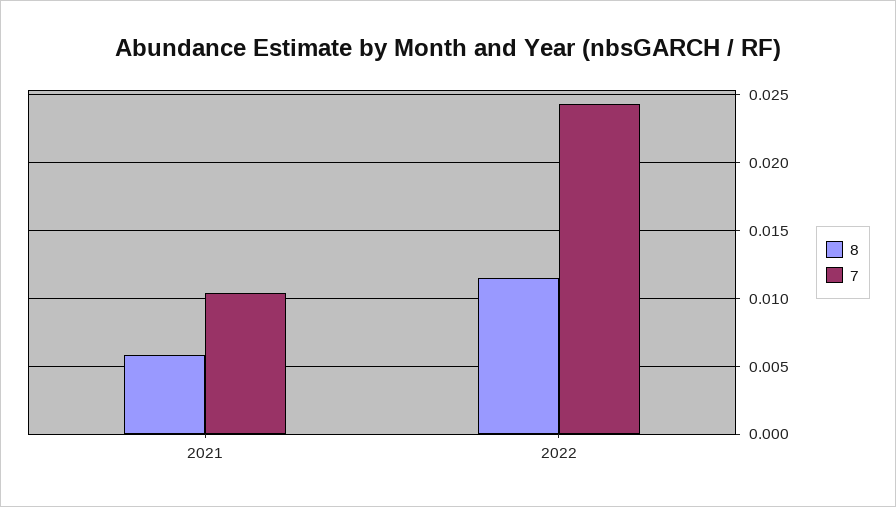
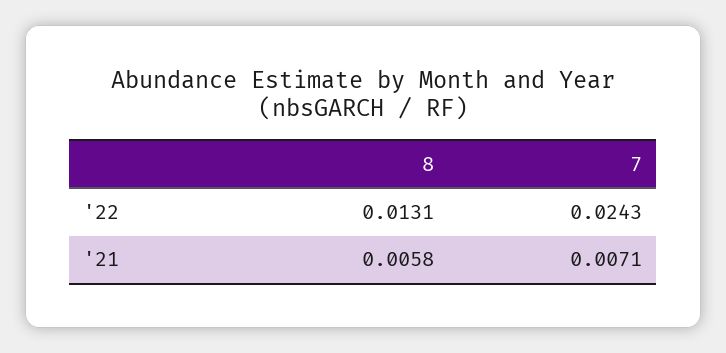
7, 2021: 0.0105 -> 0.0071
8, 2022: 0.0115 -> 0.0131

